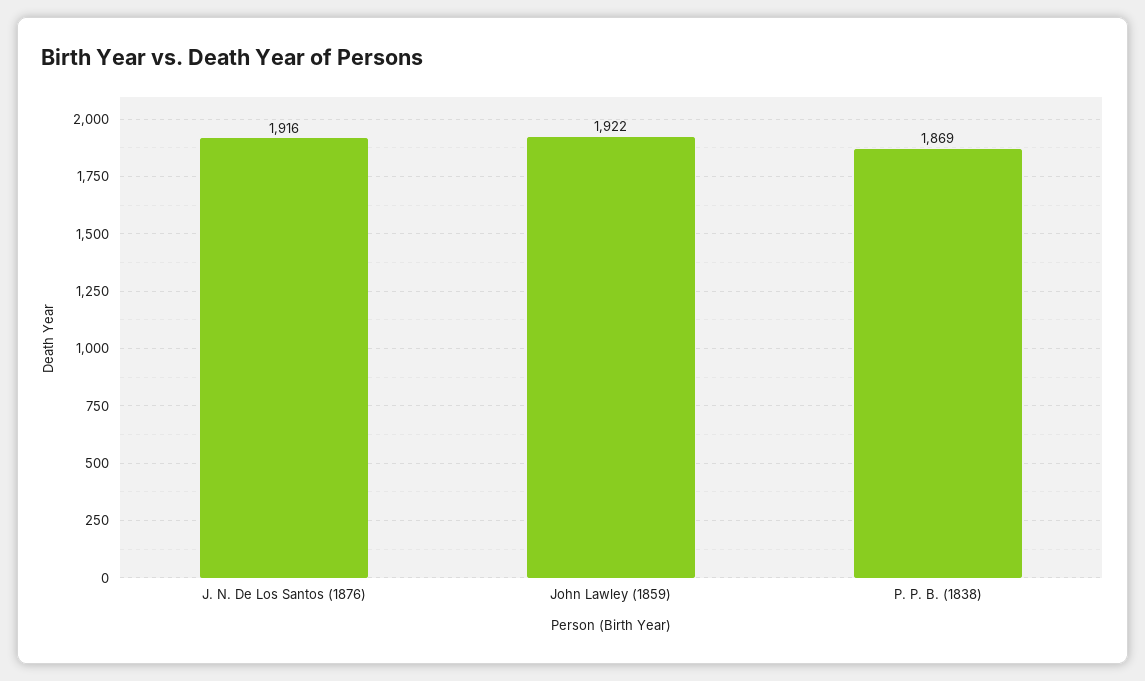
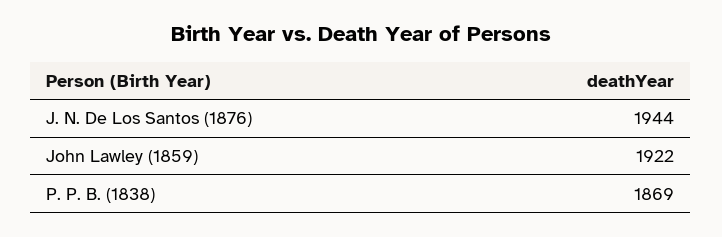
J. N. De Los Santos (1876): 1916 -> 1944

